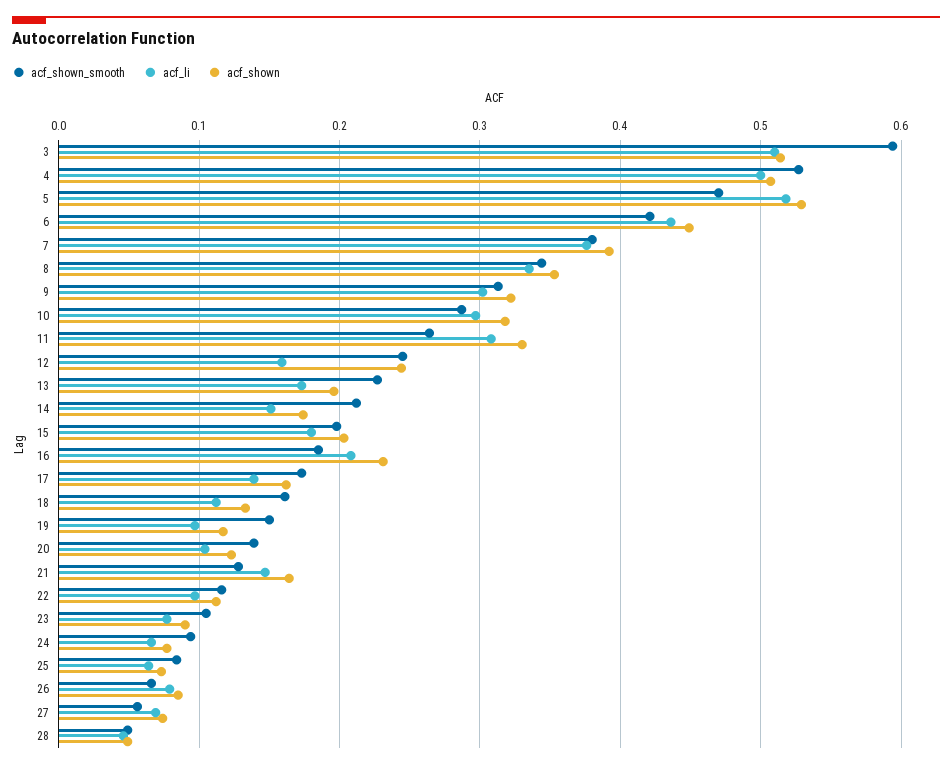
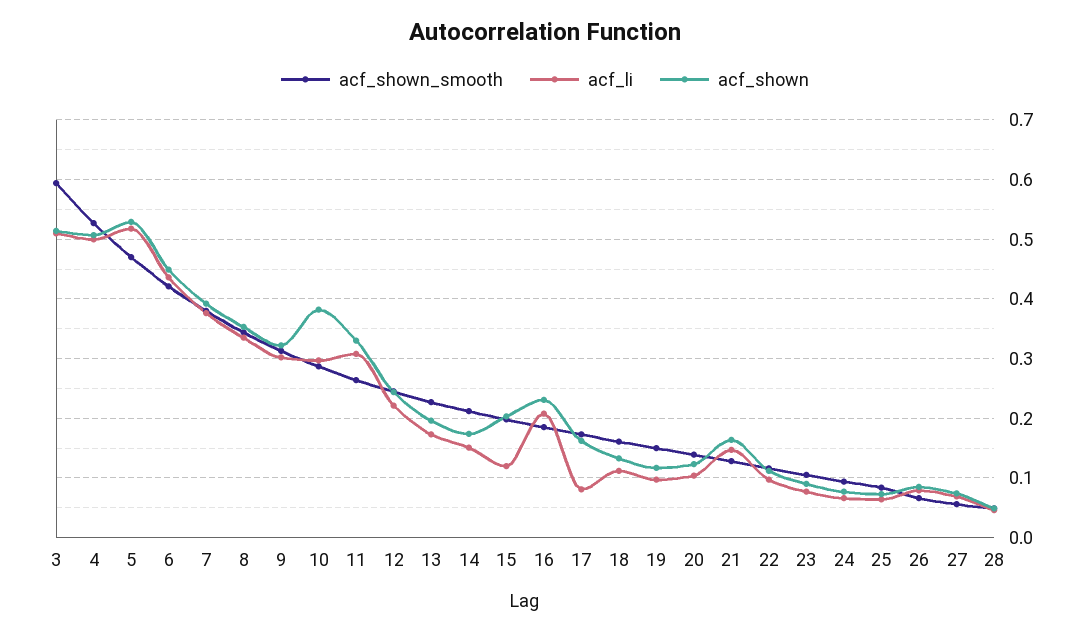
acf_shown, 10: 0.32 -> 0.38
acf_li, 12: 0.16 -> 0.22
acf_li, 15: 0.18 -> 0.12
acf_li, 17: 0.14 -> 0.08

